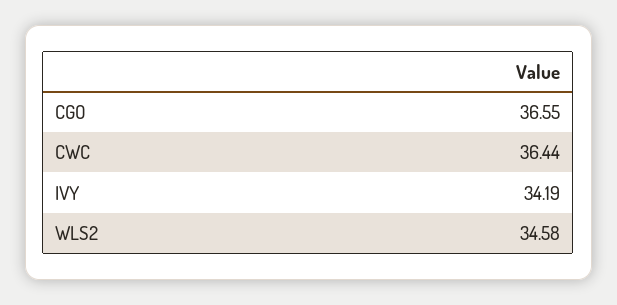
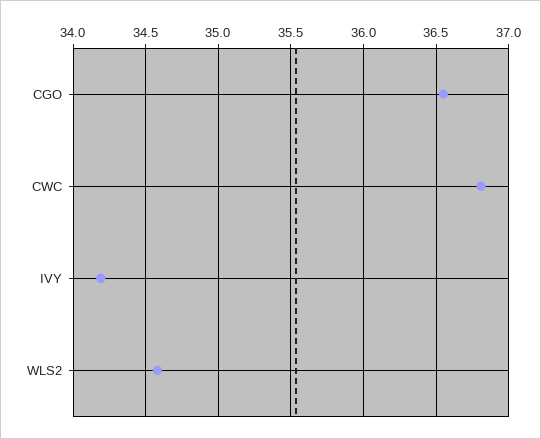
CWC: 36.44 -> 36.8

